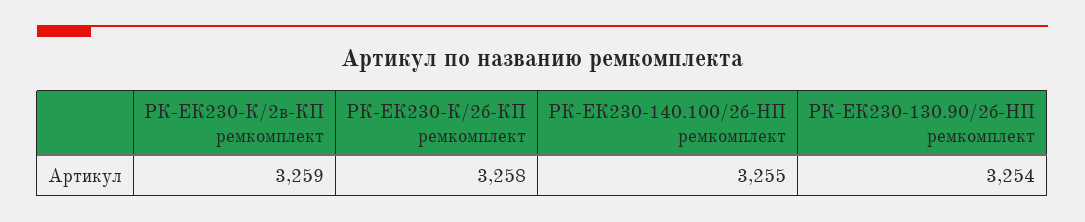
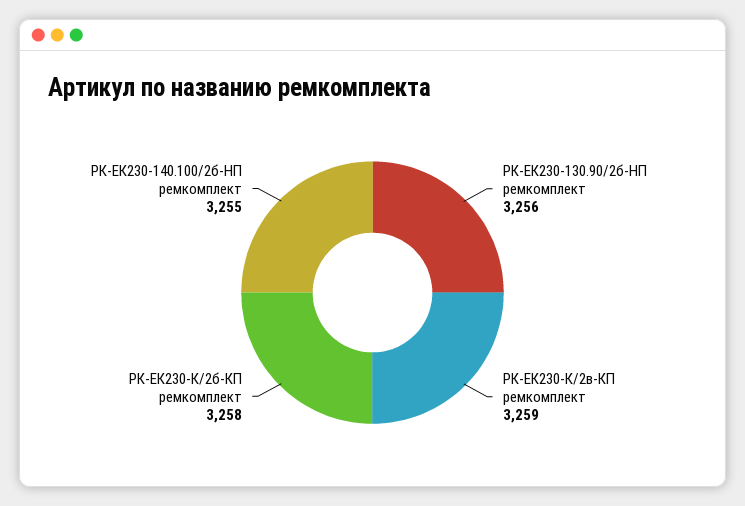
РК-ЕК230-130.90/2б-HП ремкомплект: 3254 -> 3256

